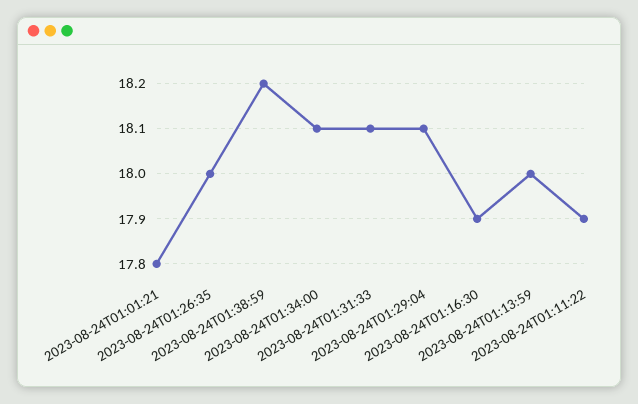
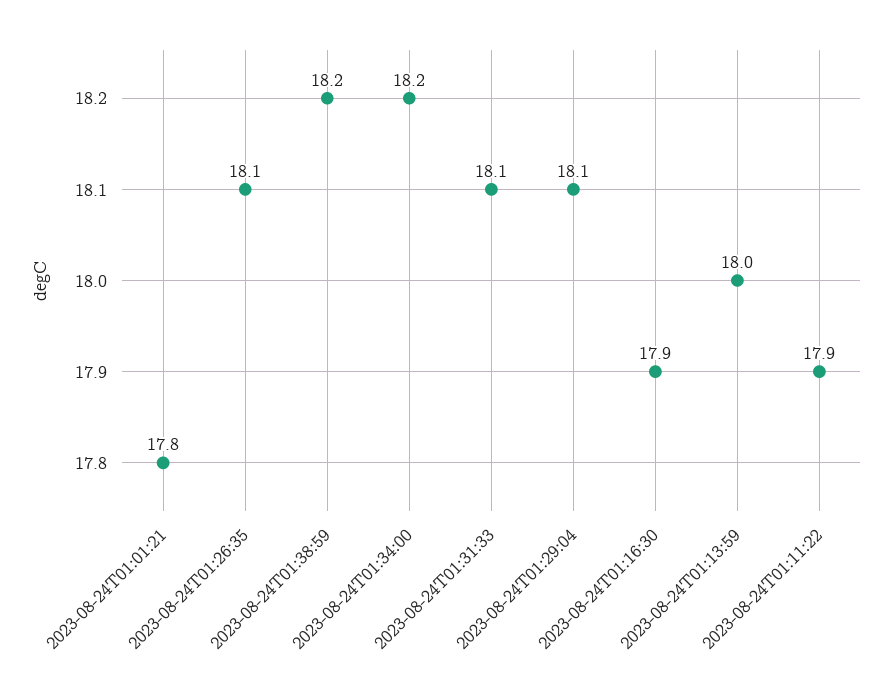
2023-08-24T01:26:35: 18 -> 18.1
2023-08-24T01:34:00: 18.1 -> 18.2

